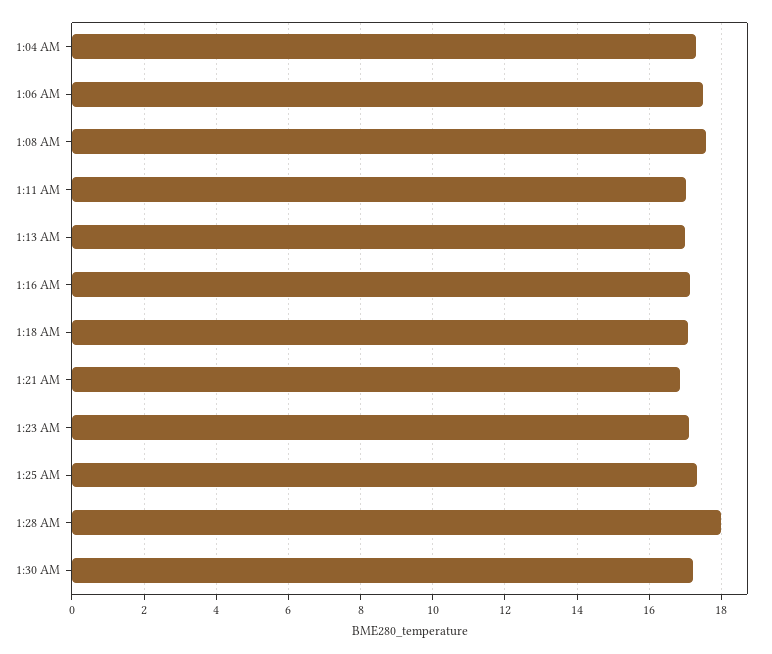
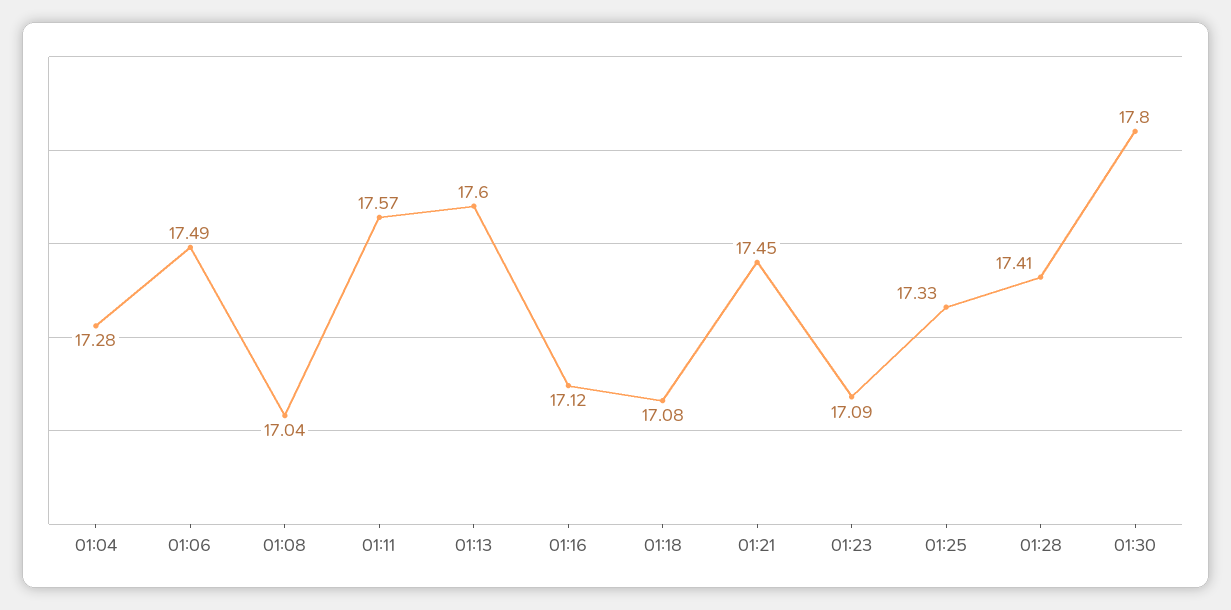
1:08 AM: 17.6 -> 17.04
1:11 AM: 17 -> 17.57
1:13 AM: 17 -> 17.6
1:21 AM: 16.8 -> 17.45
1:28 AM: 18 -> 17.41
1:30 AM: 17.2 -> 17.8

